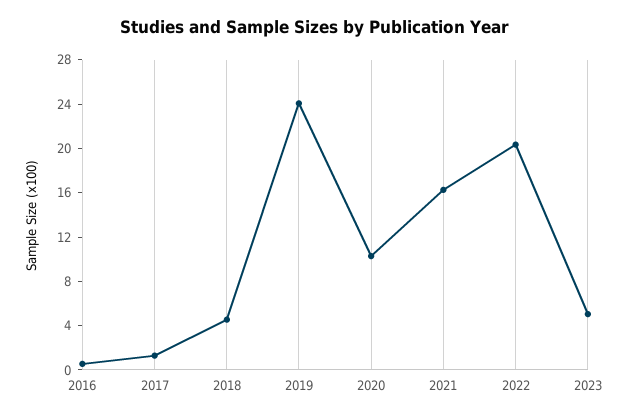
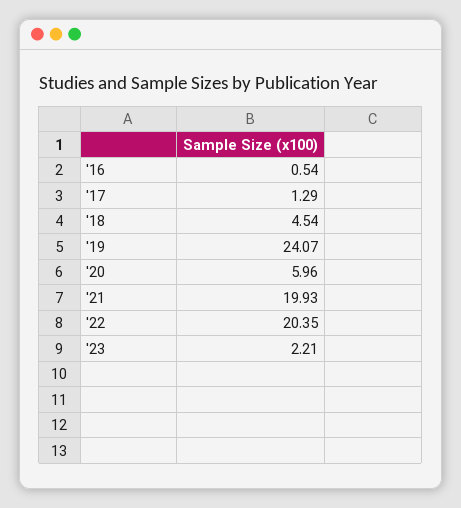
2020: 10 -> 5.96
2021: 16 -> 19.93
2023: 5 -> 2.21

